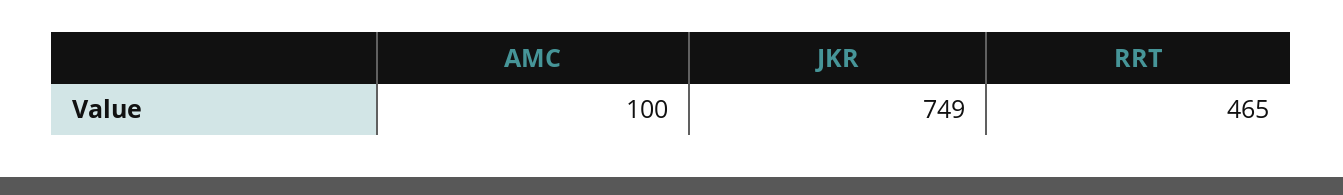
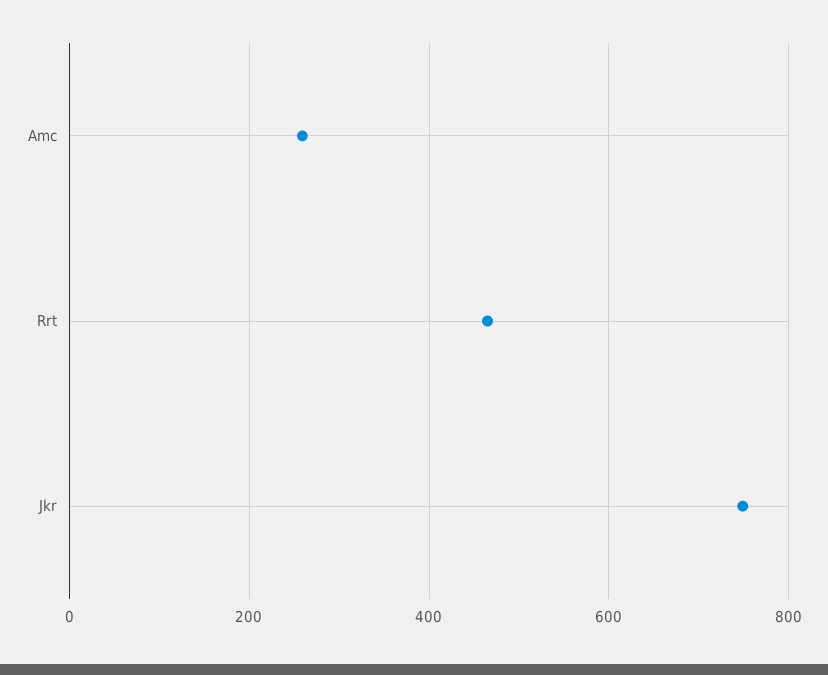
AMC: 100 -> 260

